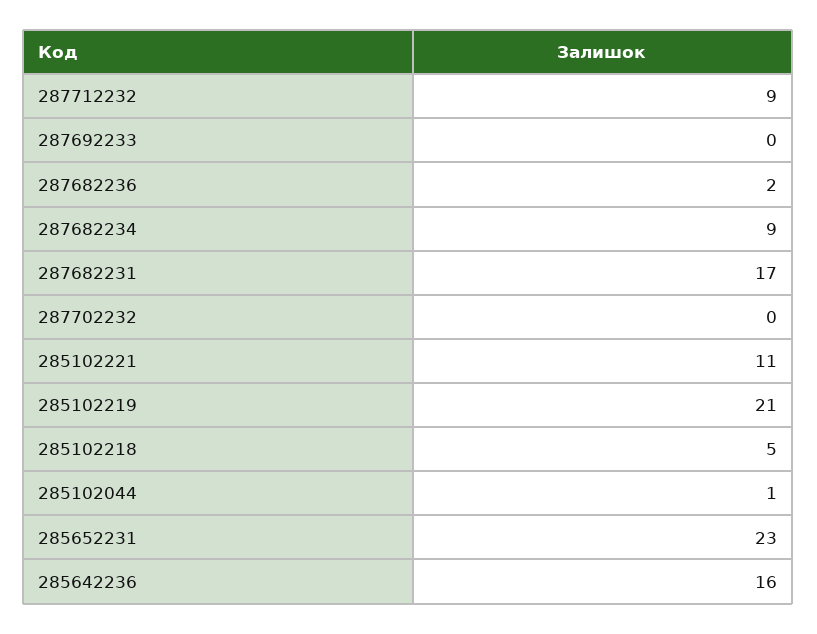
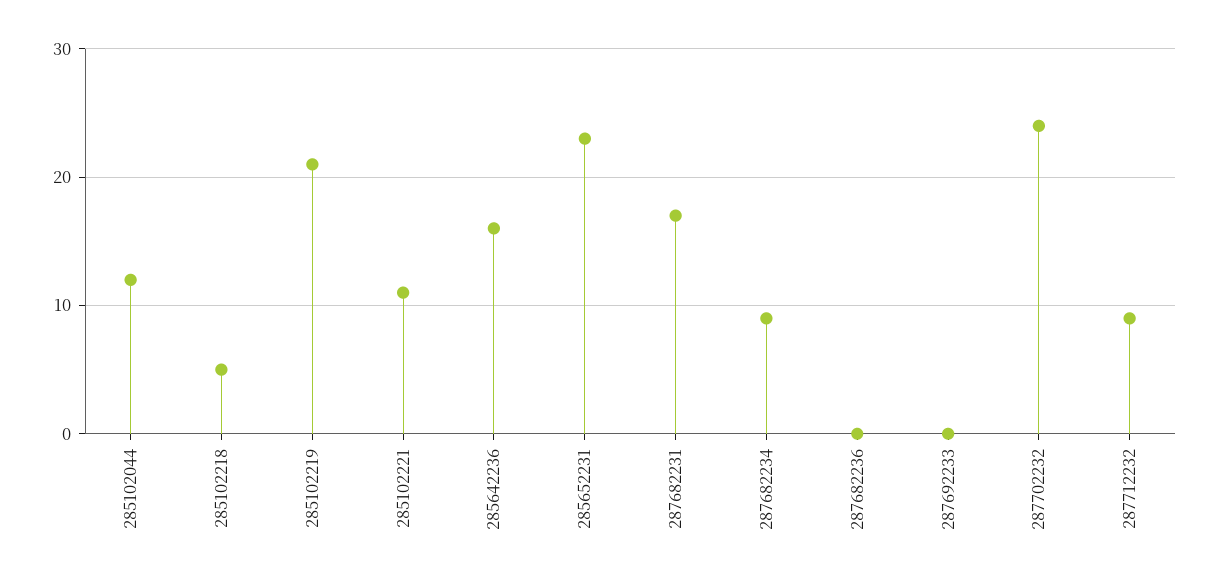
287682236: 2 -> 0
287702232: 0 -> 24
285102044: 1 -> 12

